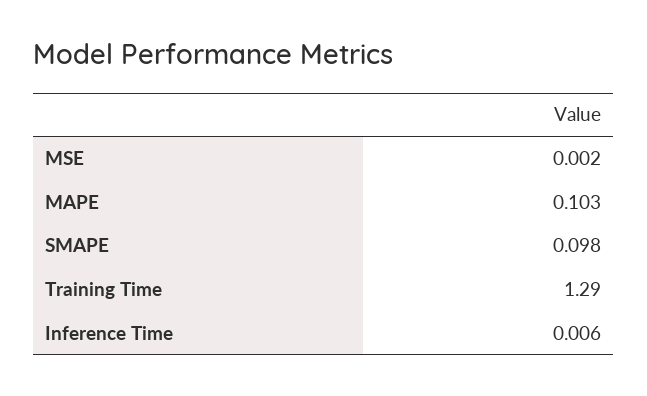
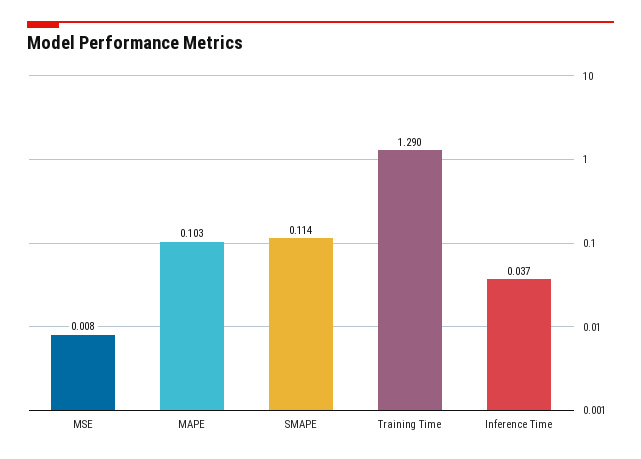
MSE: 0.002 -> 0.008
SMAPE: 0.098 -> 0.114
Inference Time: 0.006 -> 0.037

